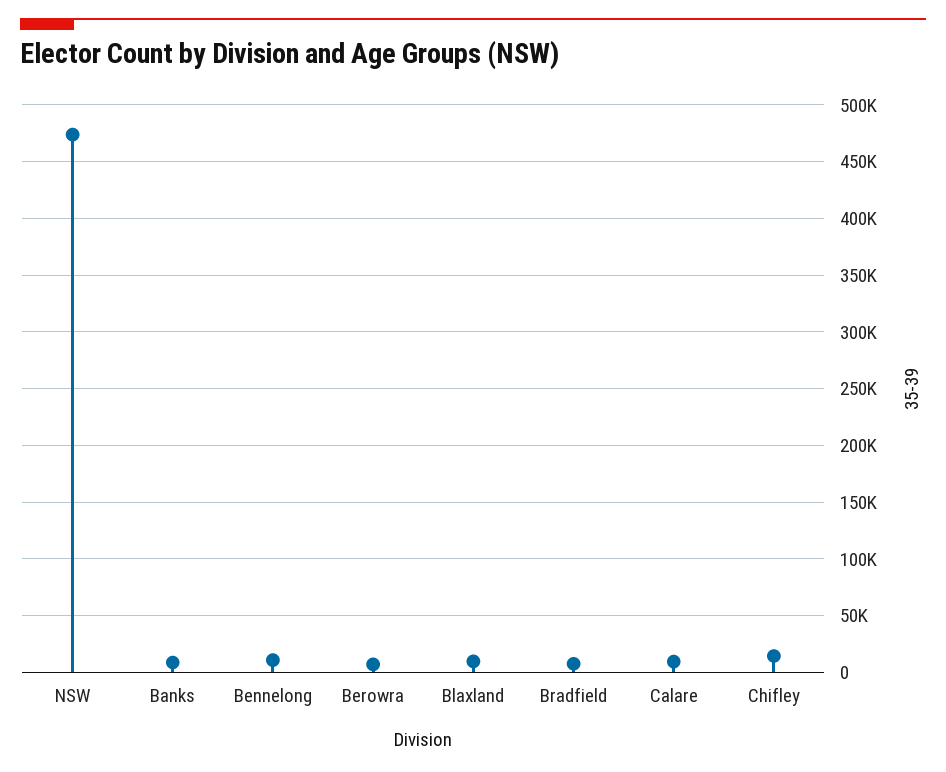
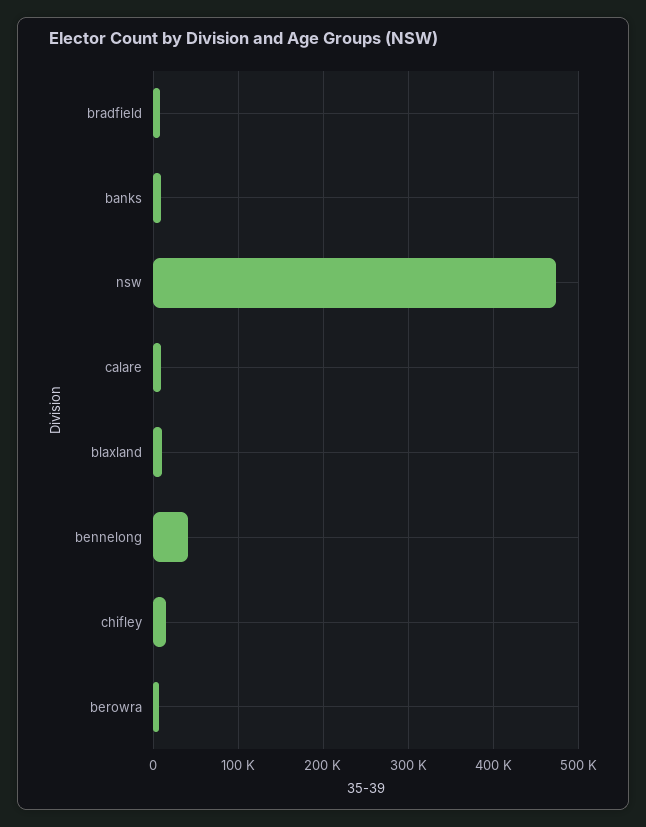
Bennelong: 10000 -> 40000

